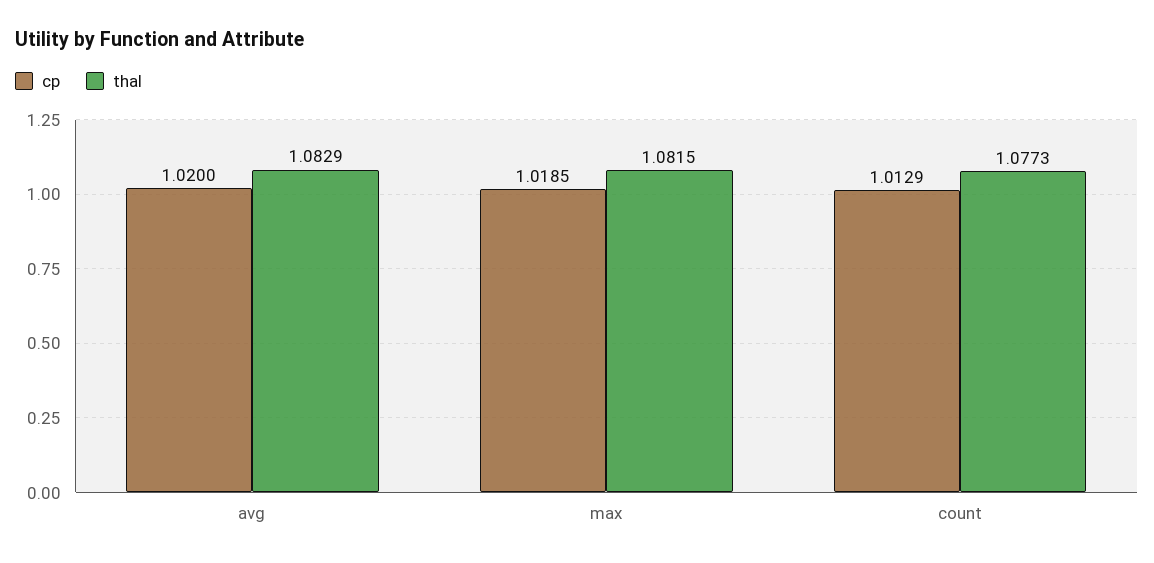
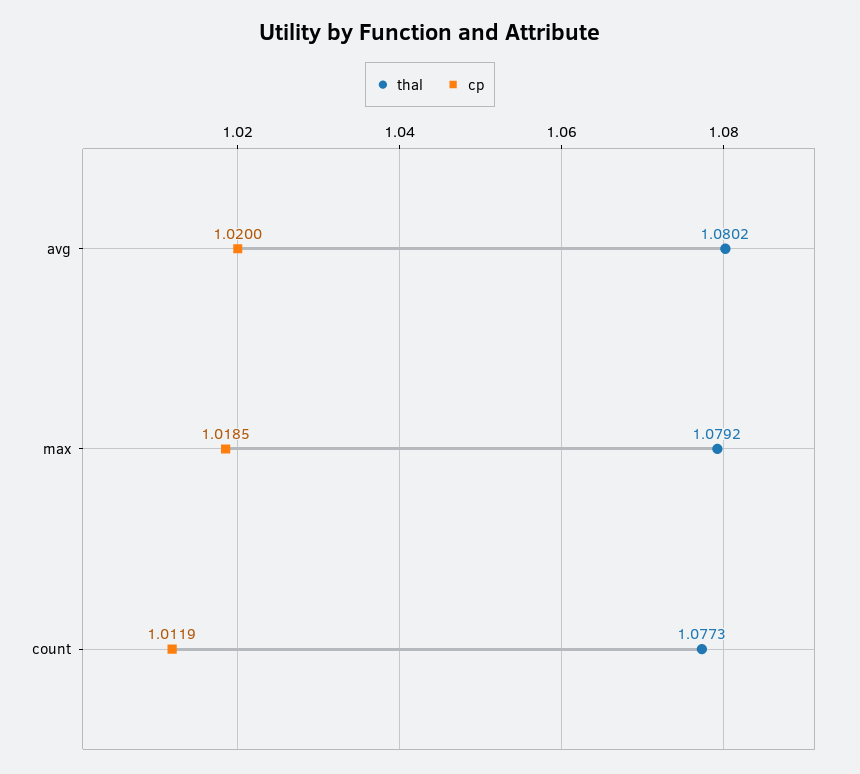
thal, avg: 1.0829 -> 1.0802
thal, max: 1.0815 -> 1.0792
cp, count: 1.0129 -> 1.0119

